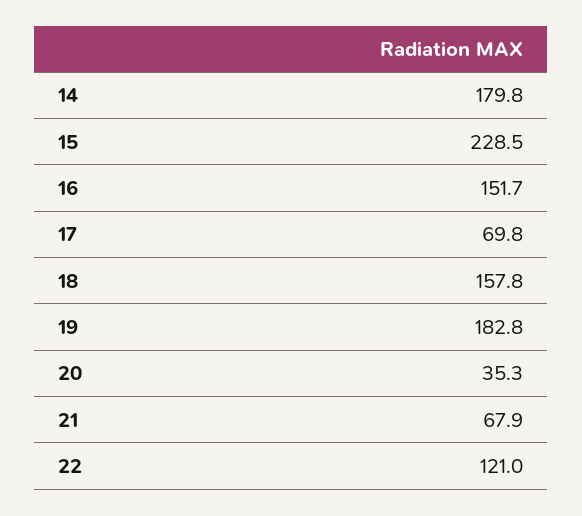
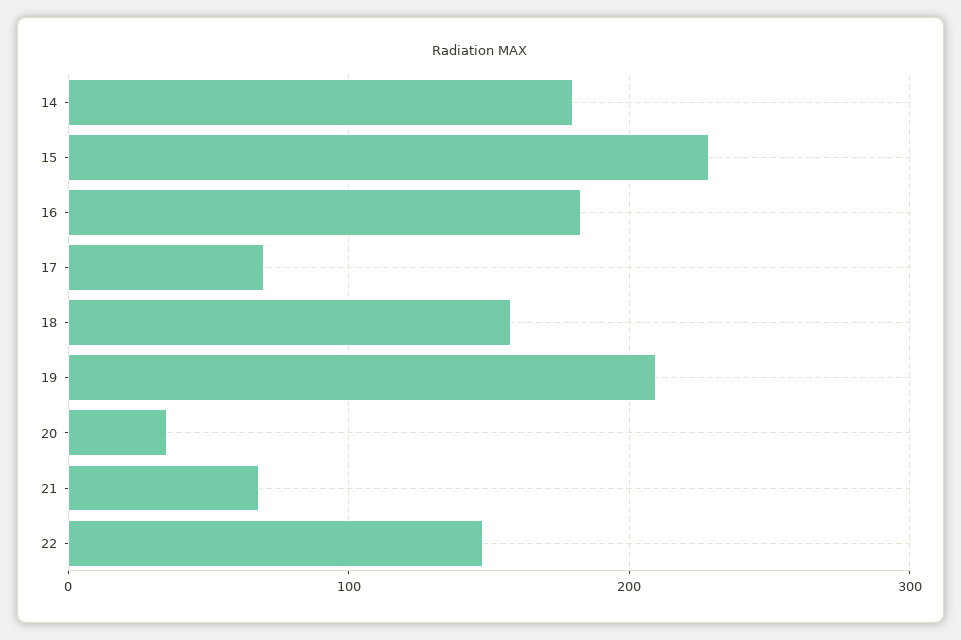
16: 151.7 -> 180
19: 182.8 -> 210
22: 121 -> 150

